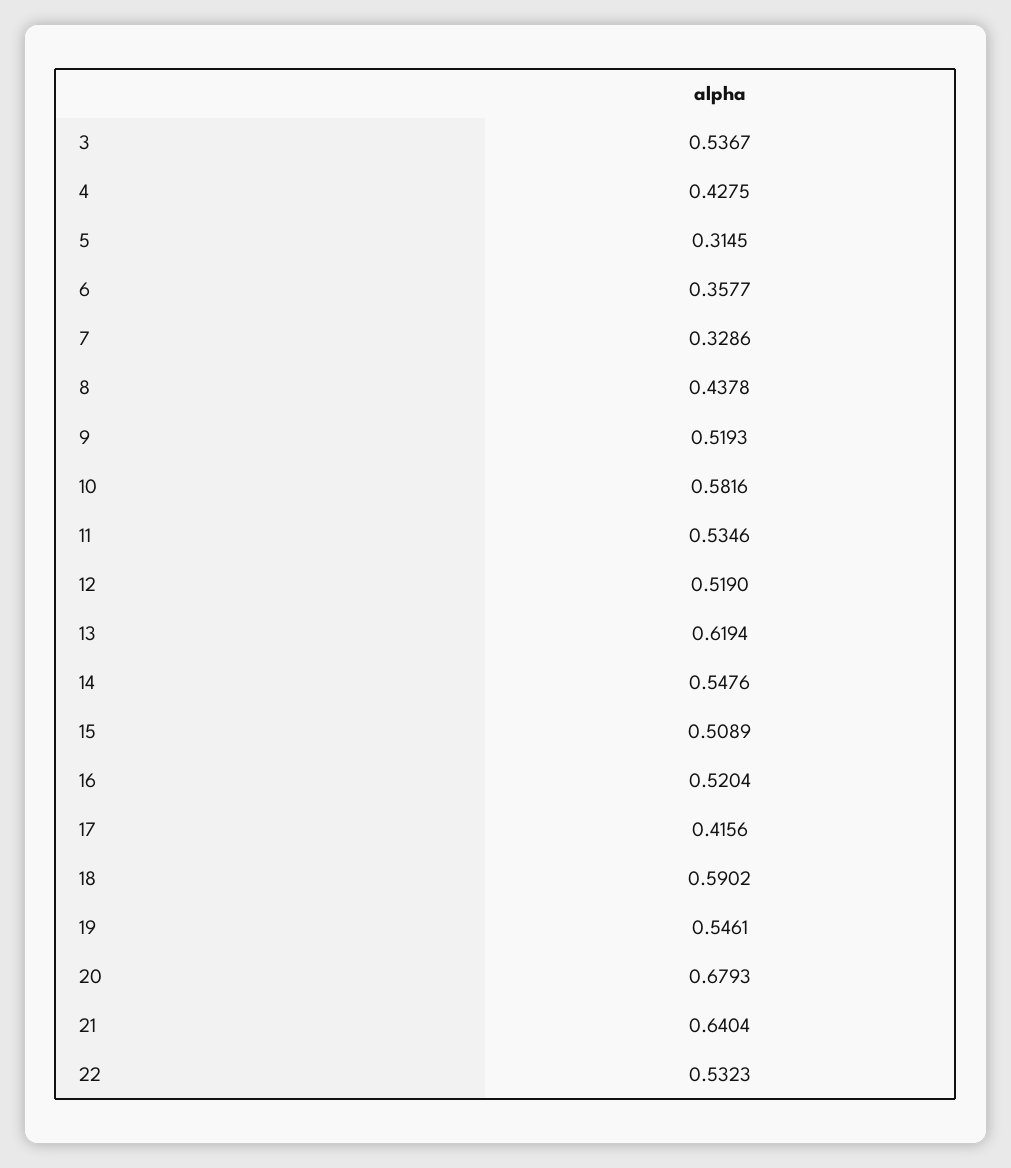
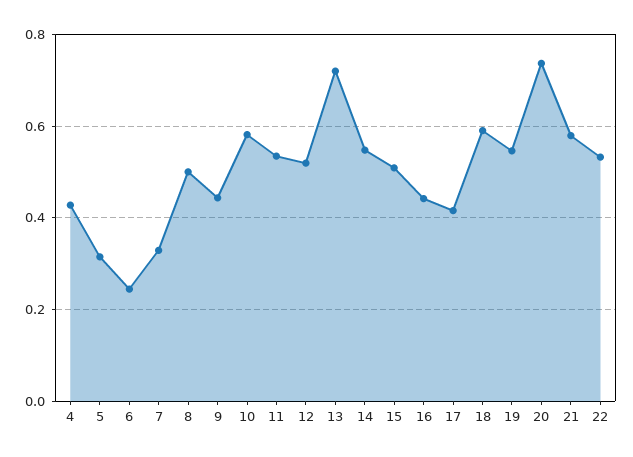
3: 0.5367 -> none
6: 0.3577 -> 0.24
8: 0.4378 -> 0.5
9: 0.5193 -> 0.44
13: 0.6194 -> 0.72
16: 0.5204 -> 0.44
20: 0.6793 -> 0.74
21: 0.6404 -> 0.58

